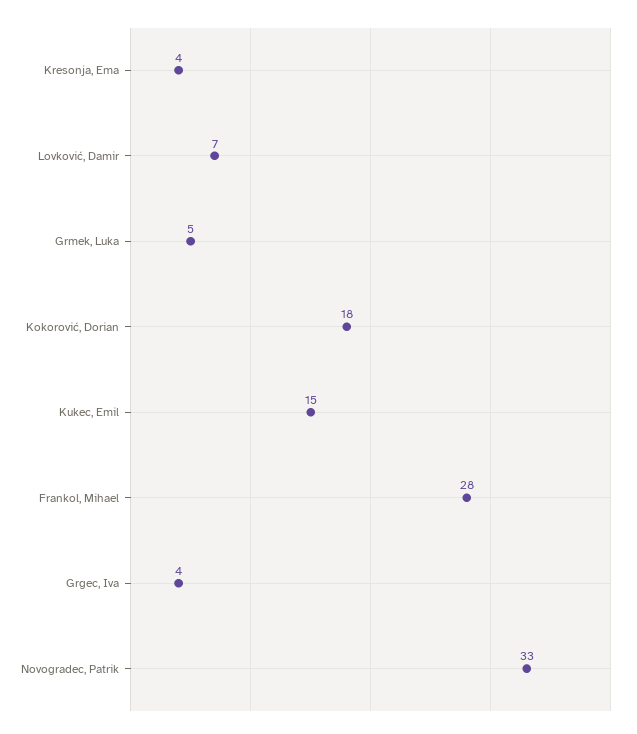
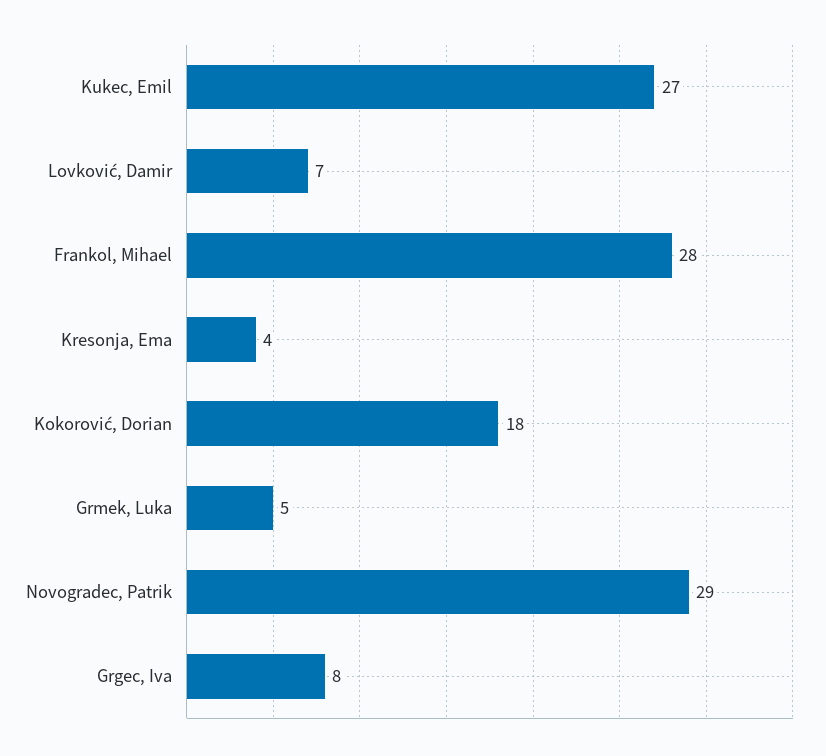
Kukec, Emil: 15 -> 27
Grgec, Iva: 4 -> 8
Novogradec, Patrik: 33 -> 29

